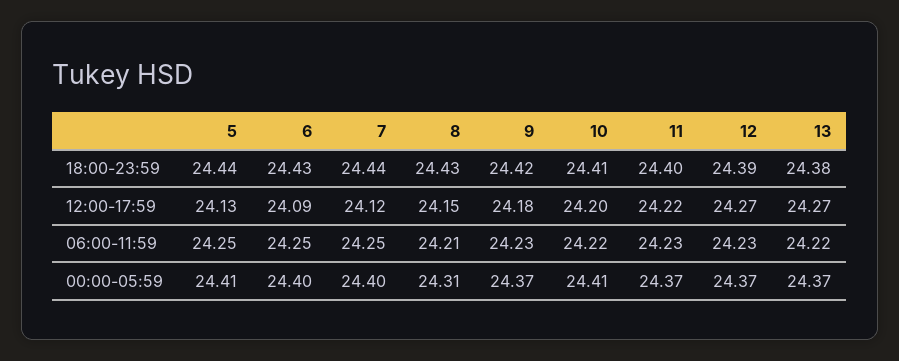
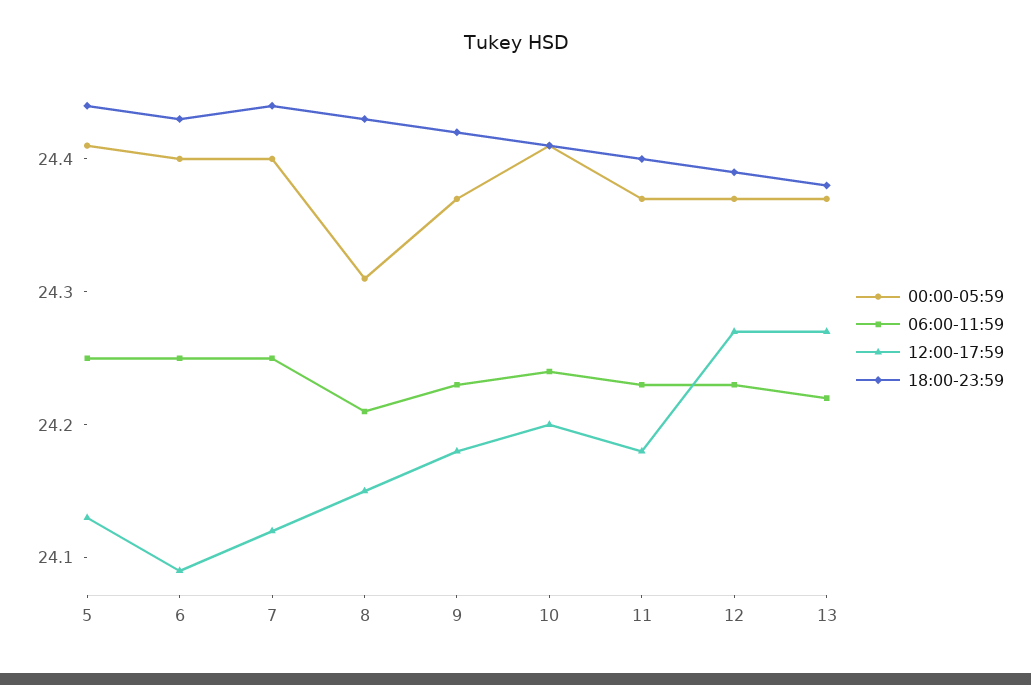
12:00-17:59, 11: 24.22 -> 24.18
06:00-11:59, 10: 24.22 -> 24.24

